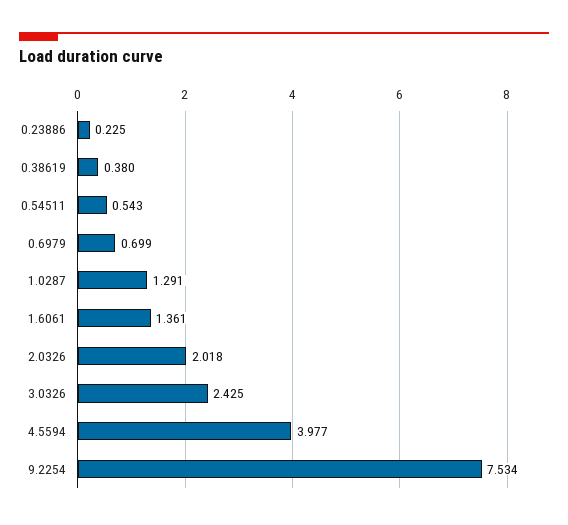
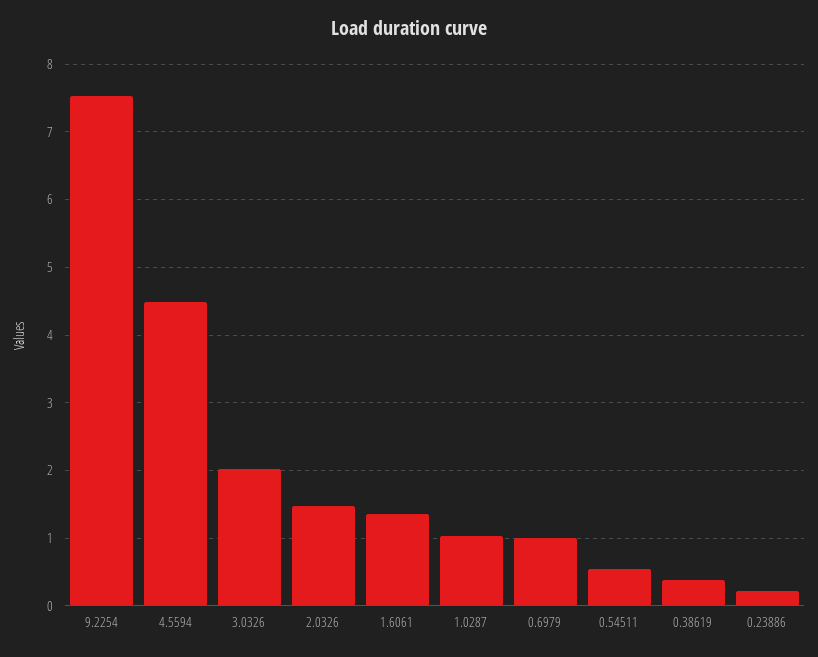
0.6979: 0.699 -> 1
1.0287: 1.291 -> 1
2.0326: 2.018 -> 1.5
3.0326: 2.425 -> 2
4.5594: 3.977 -> 4.5

